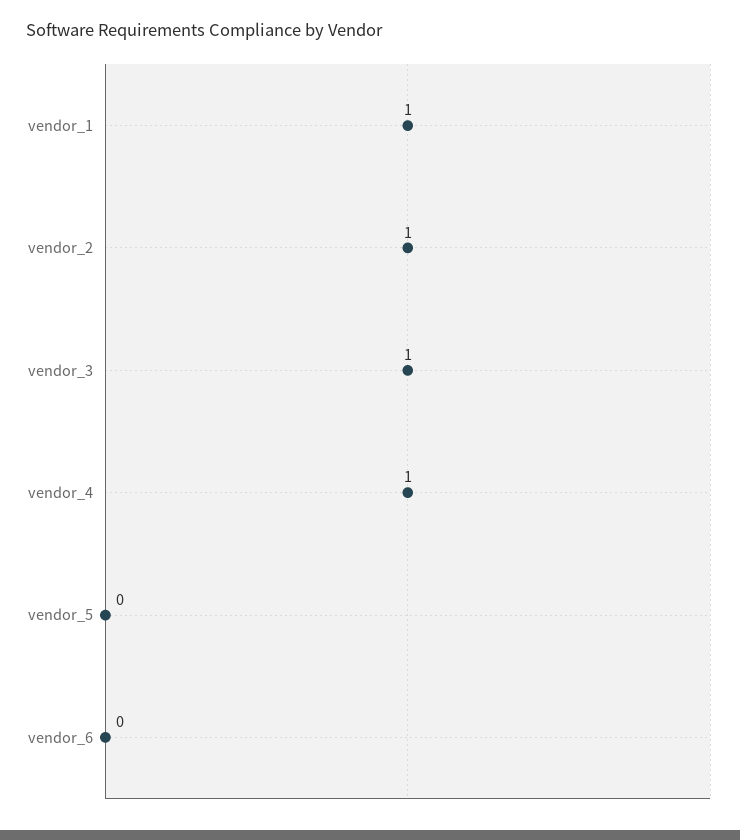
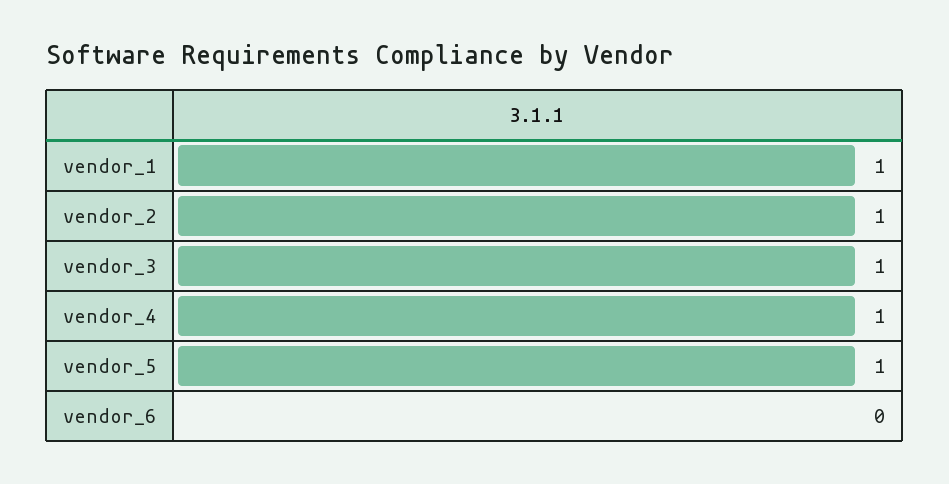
vendor_5: 0 -> 1

